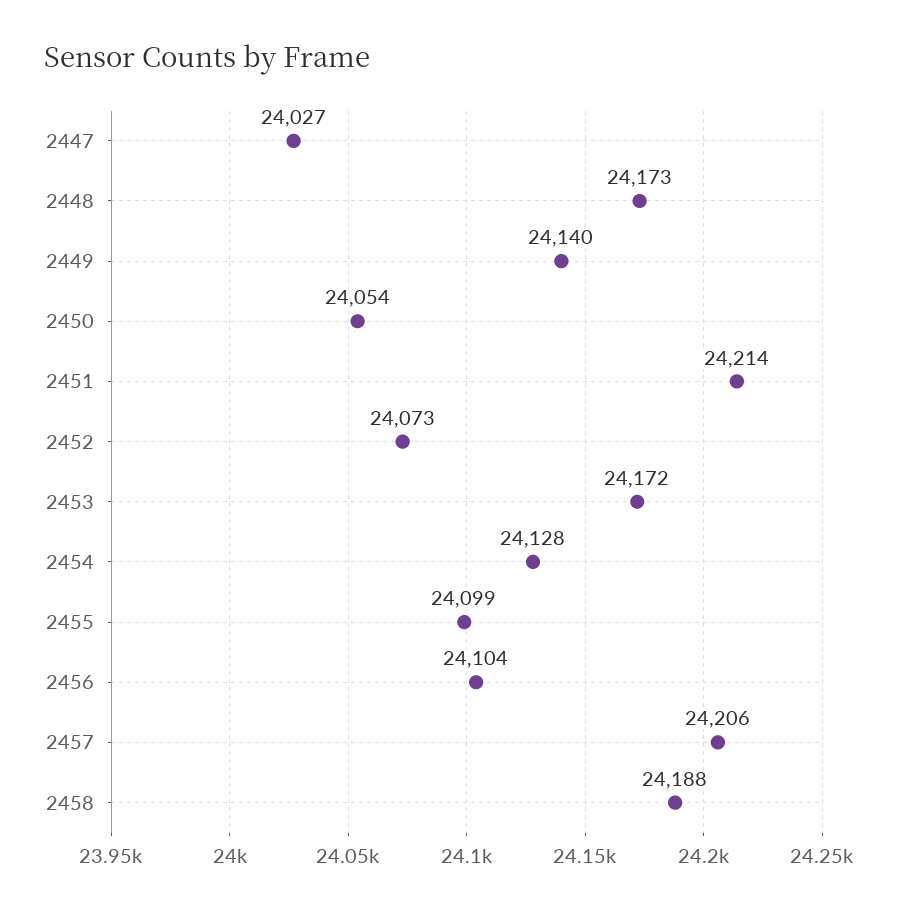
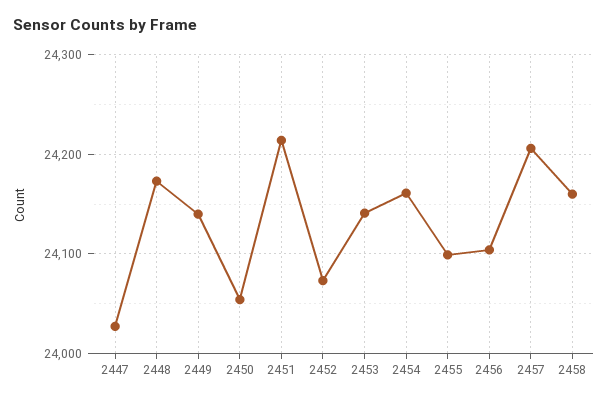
2453: 24172 -> 24140
2454: 24128 -> 24160
2458: 24188 -> 24160

